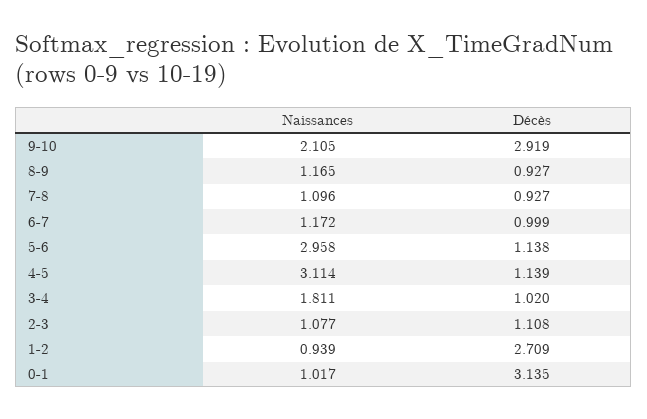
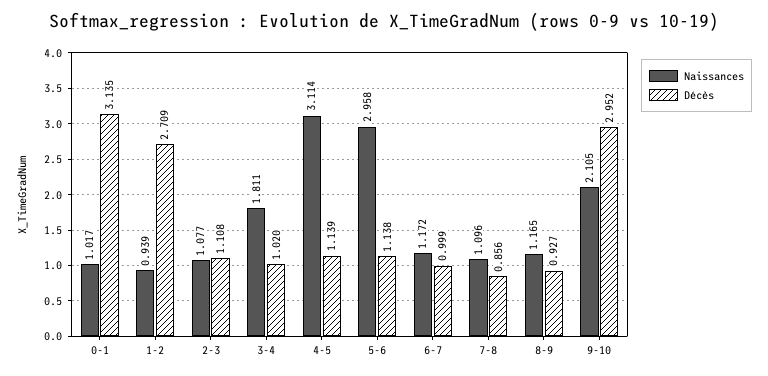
Décès, 9-10: 2.919 -> 2.952
Décès, 7-8: 0.927 -> 0.856

